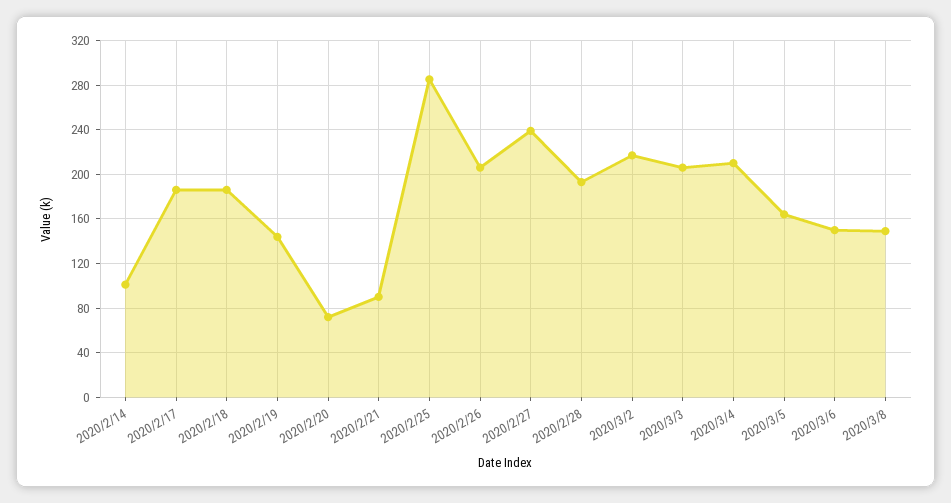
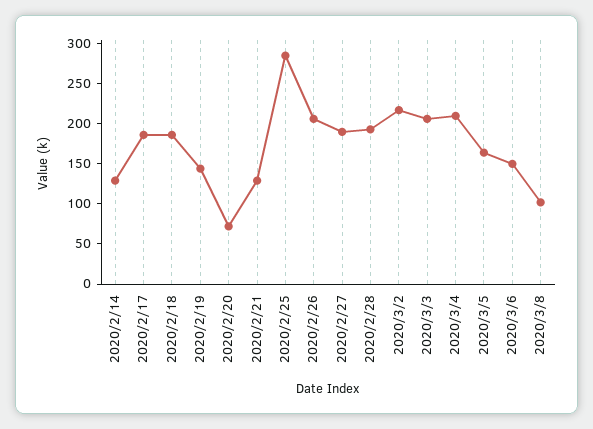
2020/2/14: 100 -> 130
2020/2/21: 90 -> 130
2020/2/27: 240 -> 190
2020/3/8: 150 -> 100

